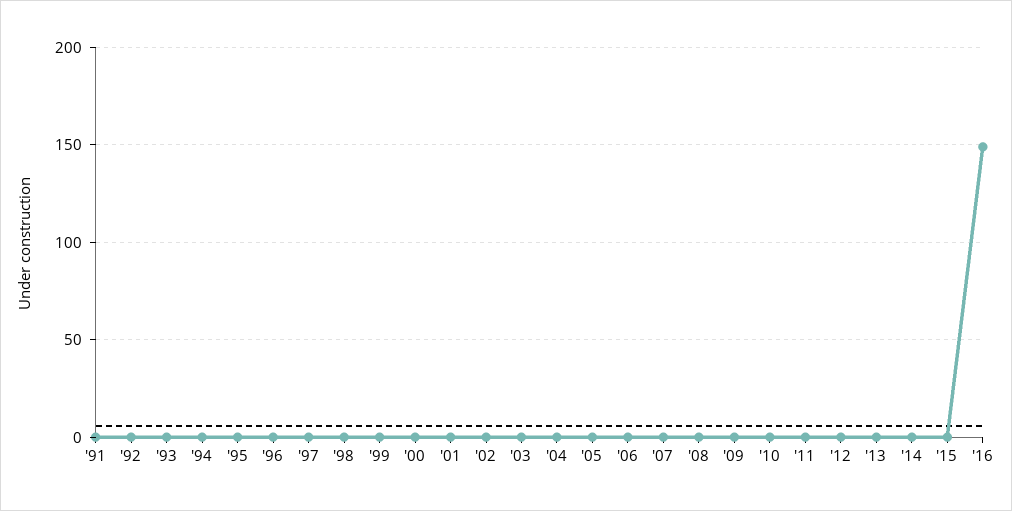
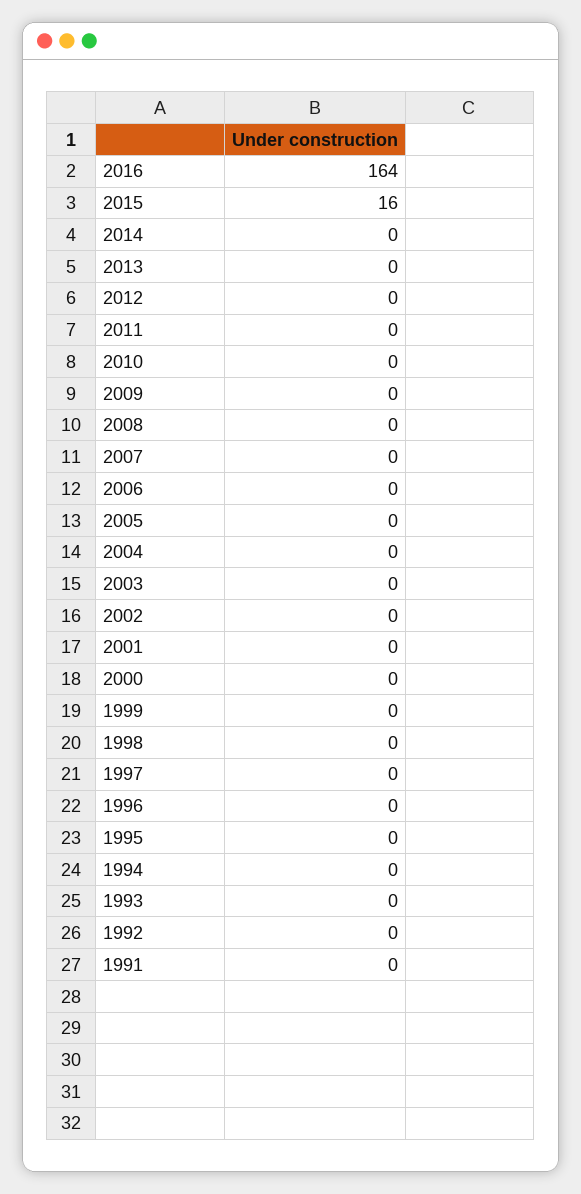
'15: 0 -> 16
'16: 150 -> 164

